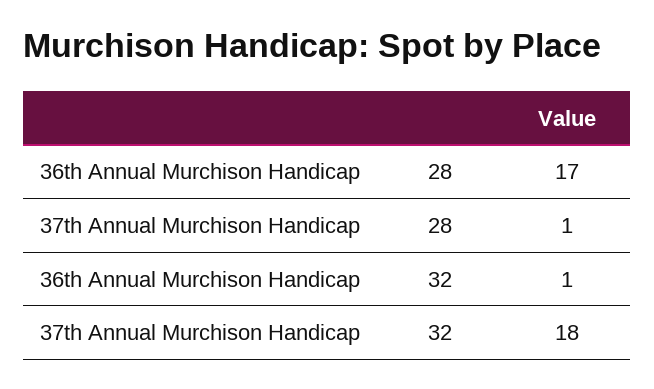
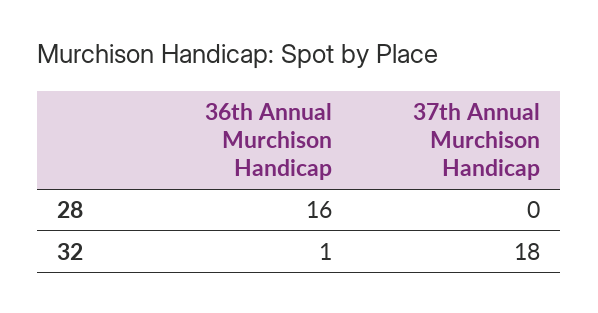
36th Annual Murchison Handicap, 28: 17 -> 16
37th Annual Murchison Handicap, 28: 1 -> 0

